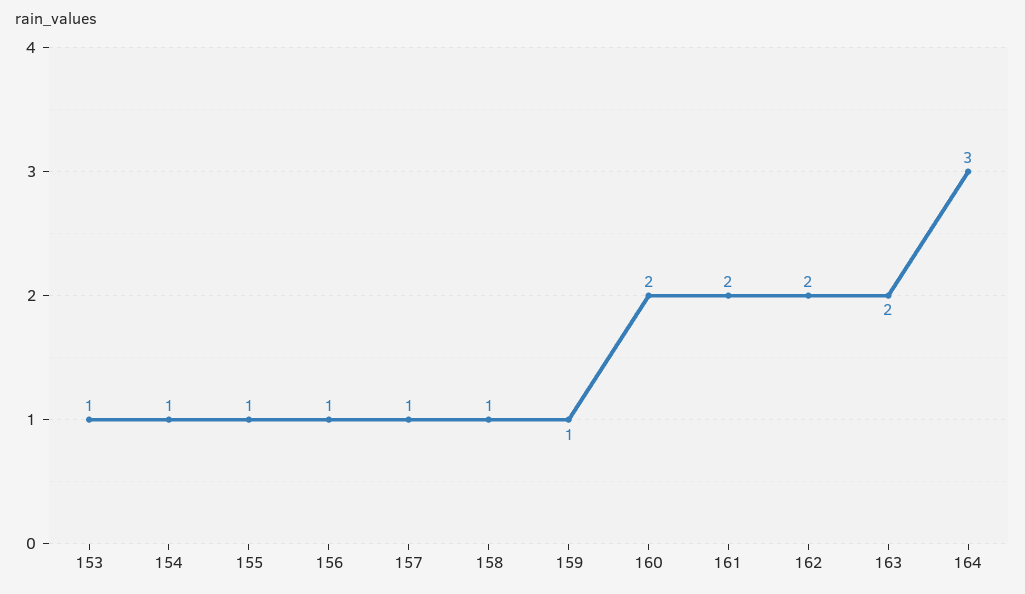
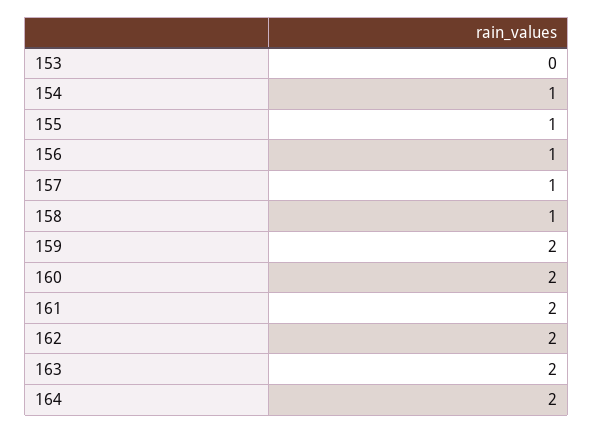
153: 1 -> 0
159: 1 -> 2
164: 3 -> 2

